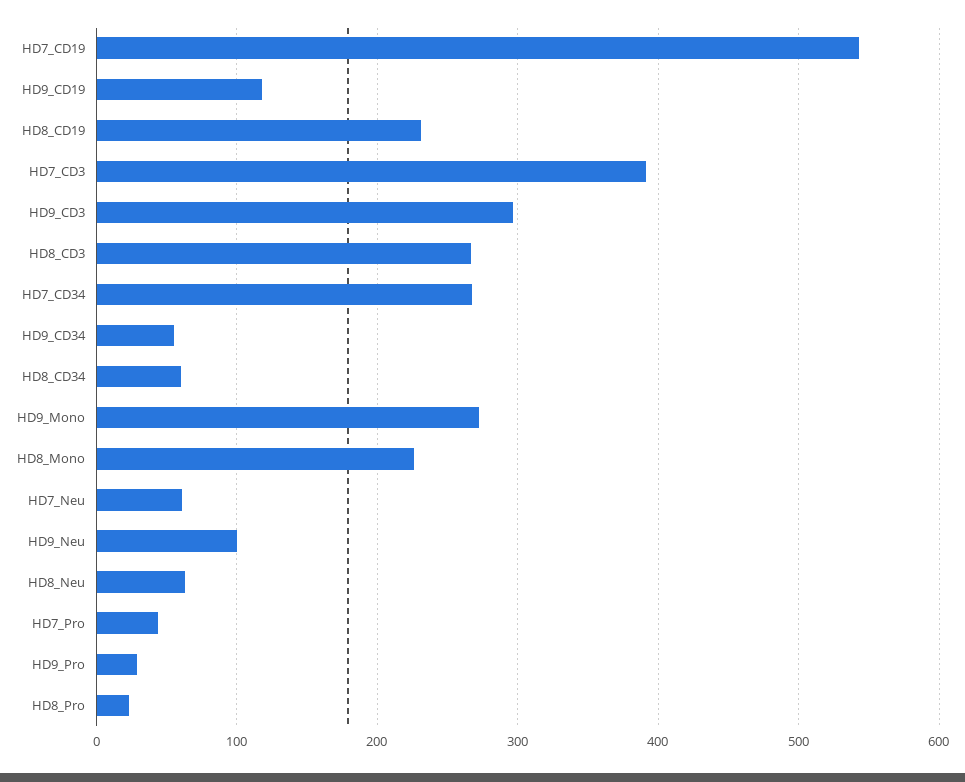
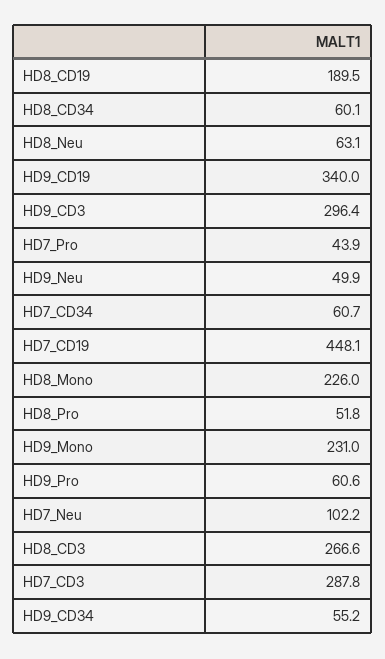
HD7_CD19: 540 -> 448.1
HD9_CD19: 120 -> 340
HD8_CD19: 230 -> 189.5
HD7_CD3: 390 -> 287.8
HD7_CD34: 270 -> 60.7
HD9_Mono: 270 -> 231
HD7_Neu: 60 -> 102.2
HD9_Neu: 100 -> 49.9
HD9_Pro: 30 -> 60.6
HD8_Pro: 20 -> 51.8

